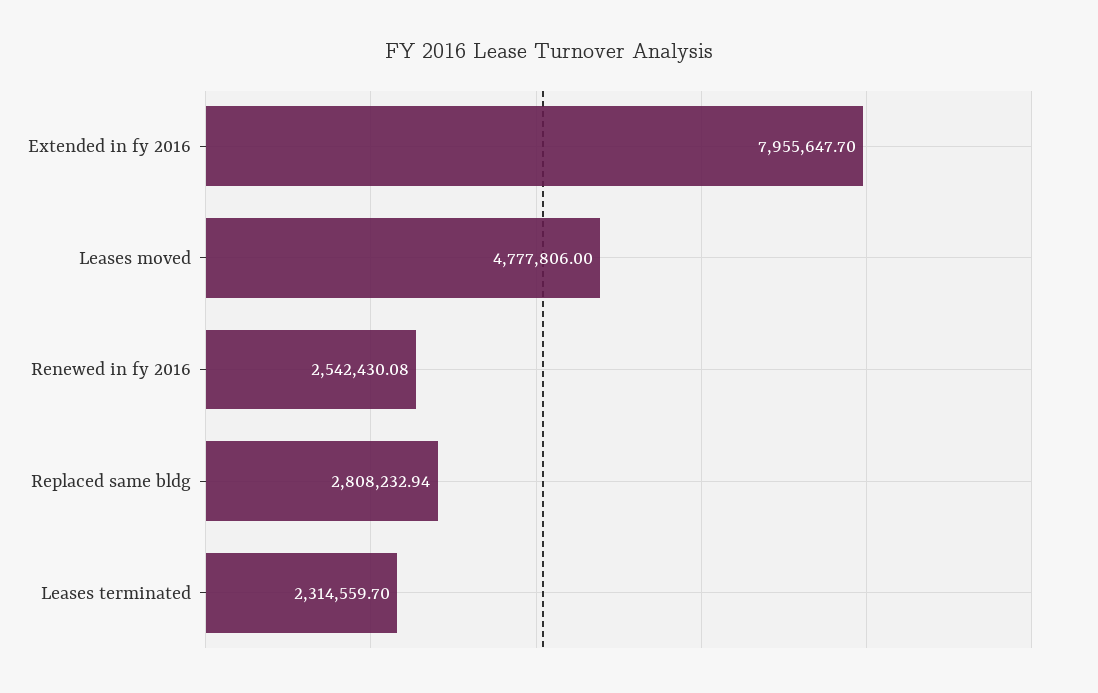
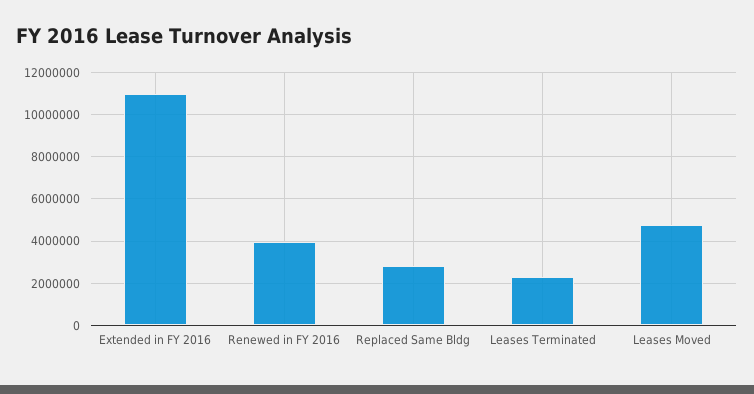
Extended in fy 2016: 7955647.7 -> 11000000
Renewed in fy 2016: 2542430.08 -> 4000000

